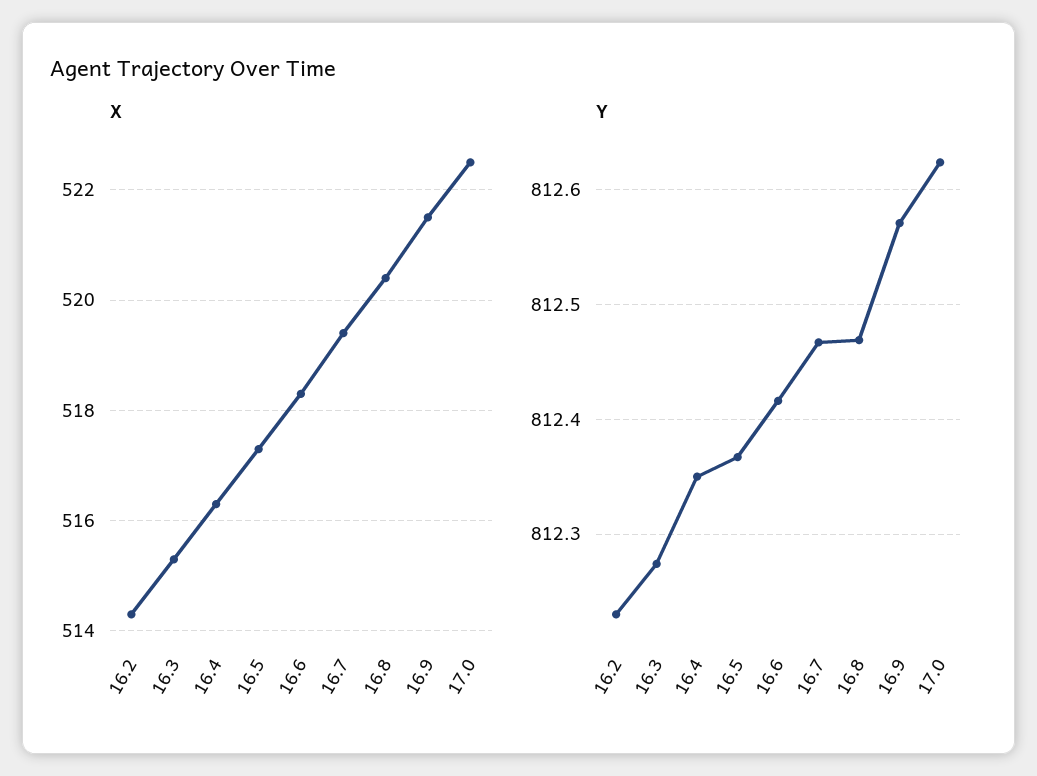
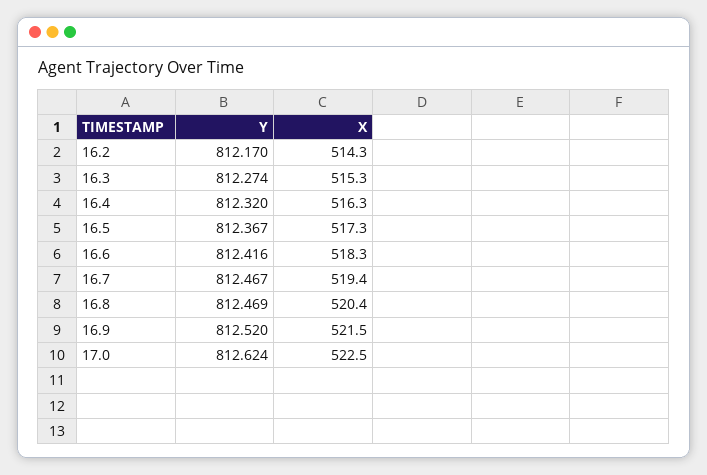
Y, 16.2: 812.23 -> 812.17
Y, 16.4: 812.35 -> 812.32
Y, 16.9: 812.57 -> 812.52

